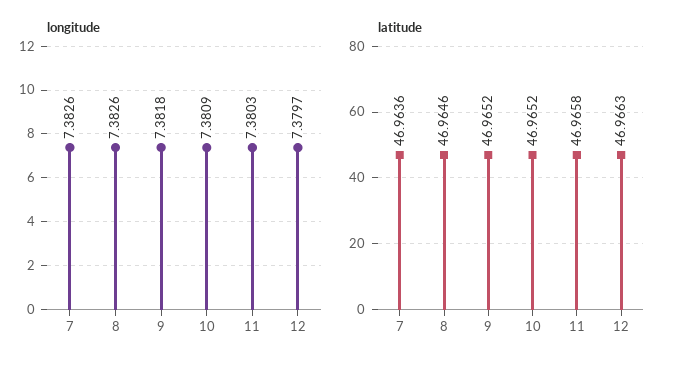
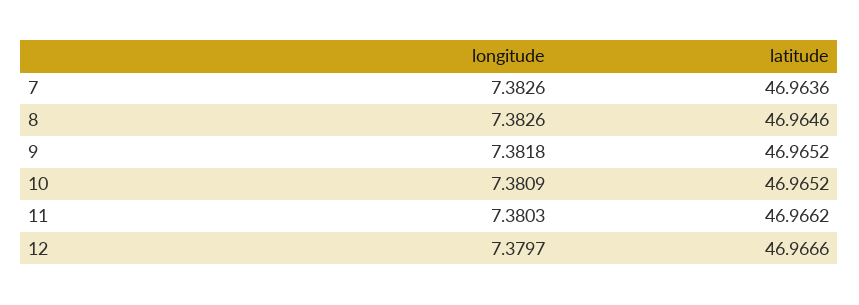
latitude, 11: 46.9658 -> 46.9662
latitude, 12: 46.9663 -> 46.9666

